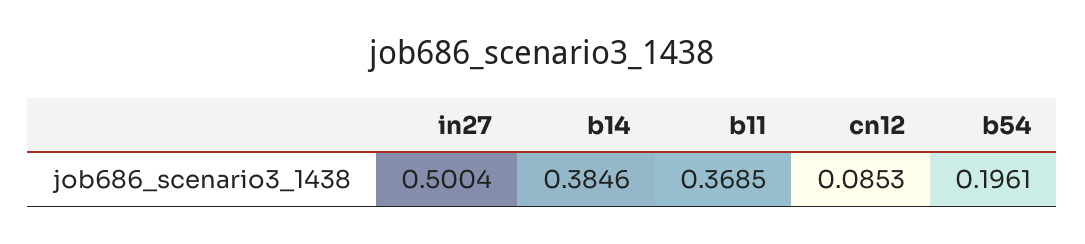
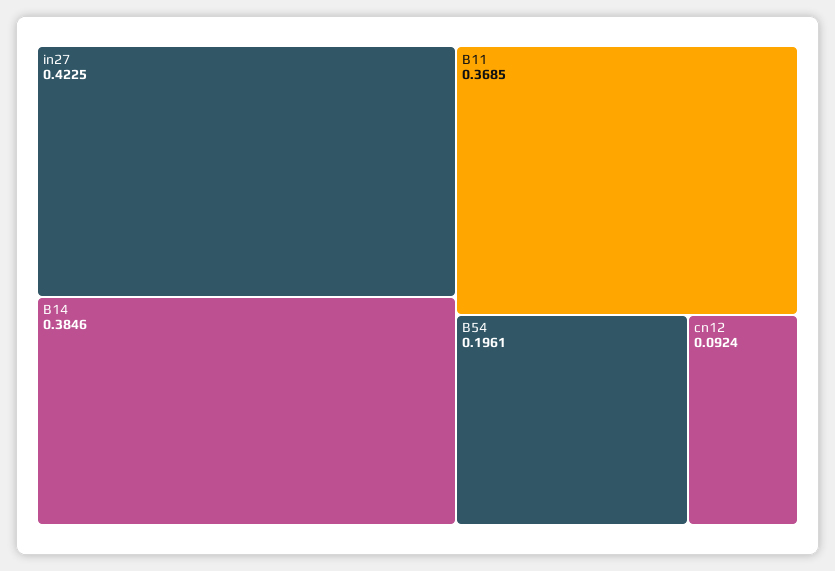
in27: 0.5004 -> 0.4225
cn12: 0.0853 -> 0.0924

